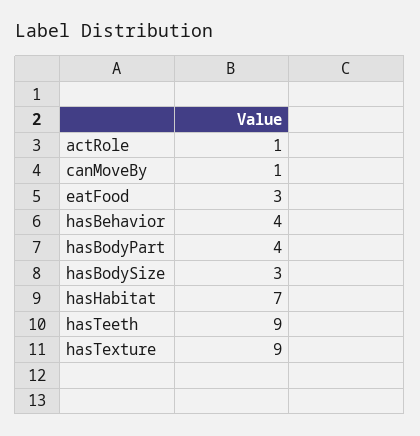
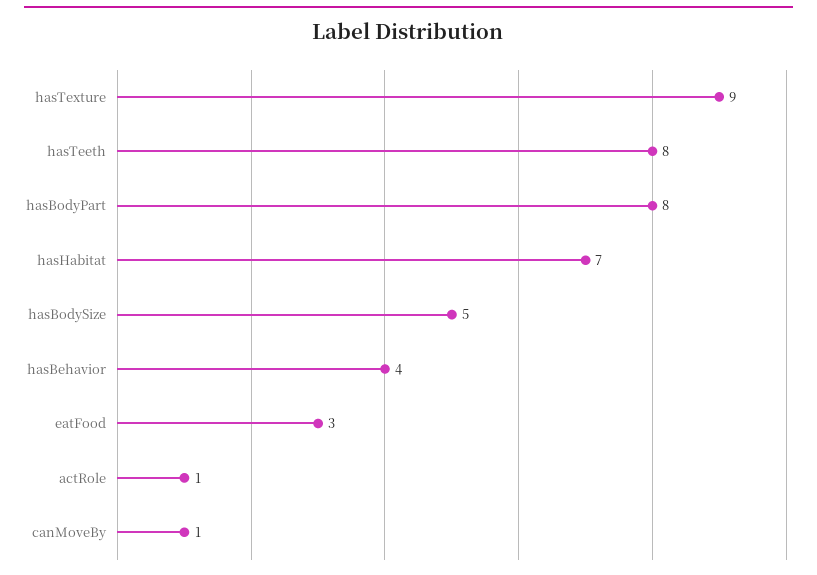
hasBodyPart: 4 -> 8
hasBodySize: 3 -> 5
hasTeeth: 9 -> 8

